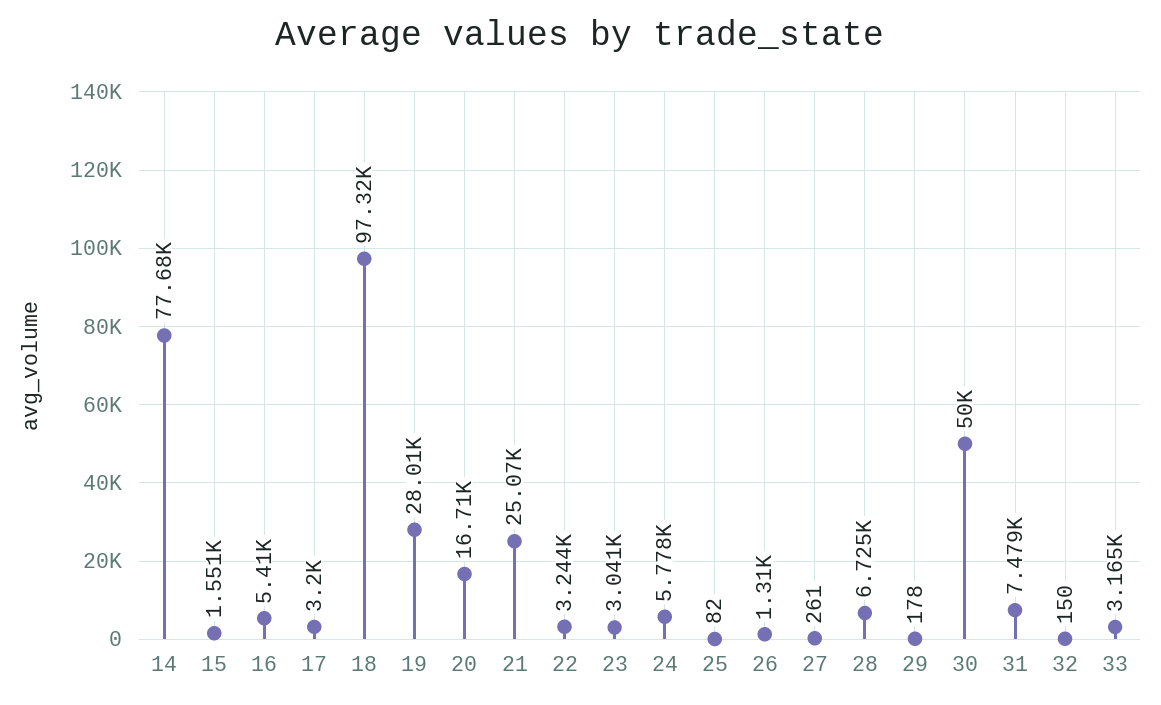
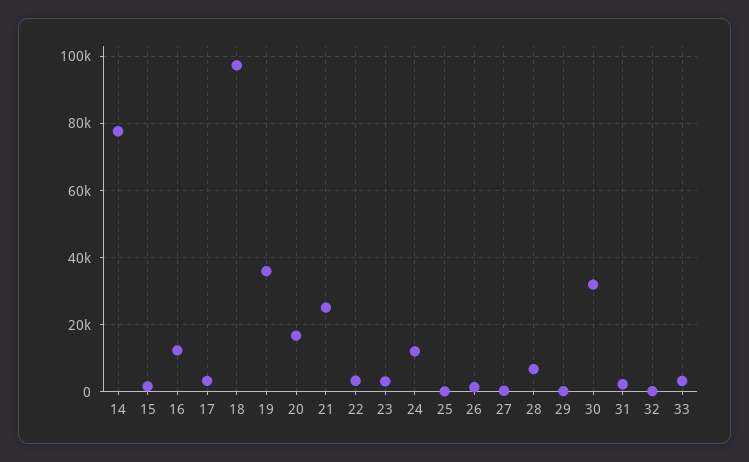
16: 5410 -> 12000
19: 28010 -> 36000
24: 5778 -> 12000
30: 50000 -> 32000
31: 7479 -> 2000

